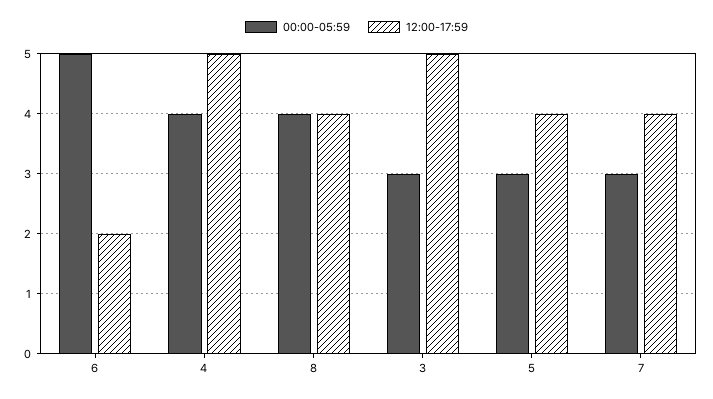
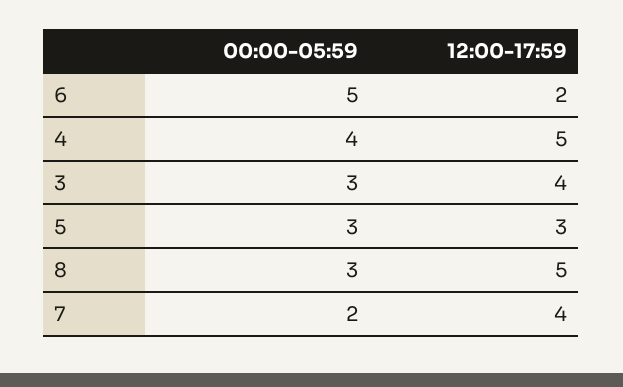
00:00-05:59, 8: 4 -> 3
12:00-17:59, 8: 4 -> 5
12:00-17:59, 3: 5 -> 4
12:00-17:59, 5: 4 -> 3
00:00-05:59, 7: 3 -> 2

